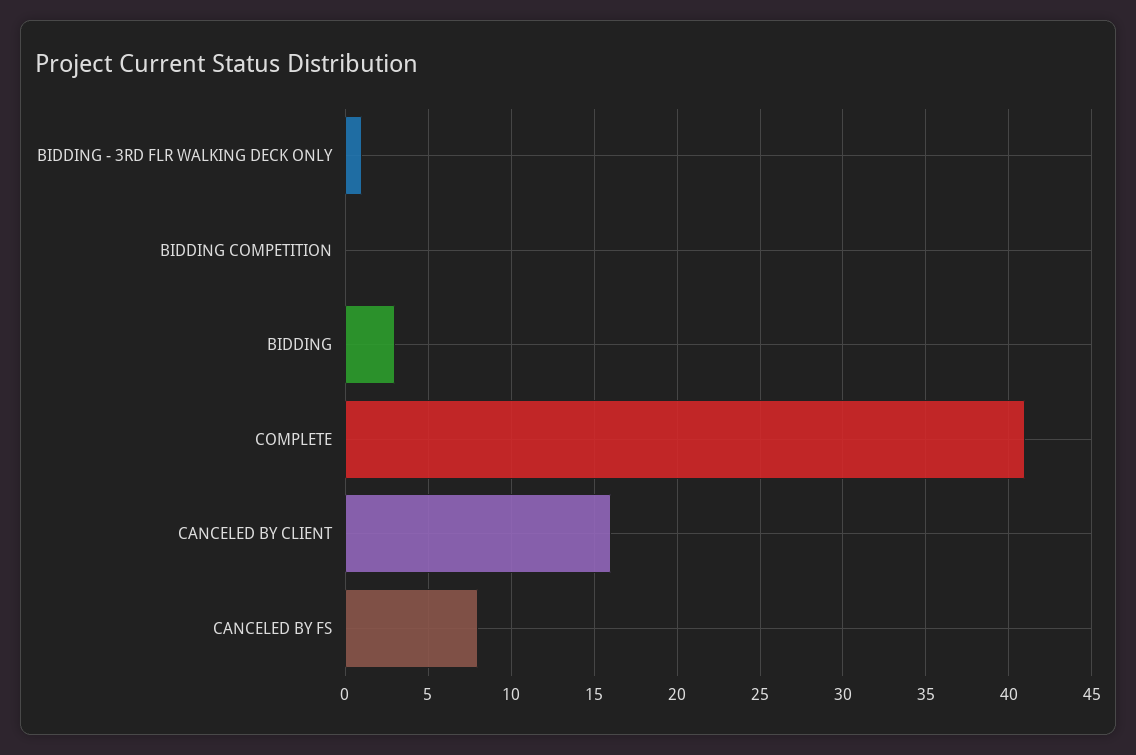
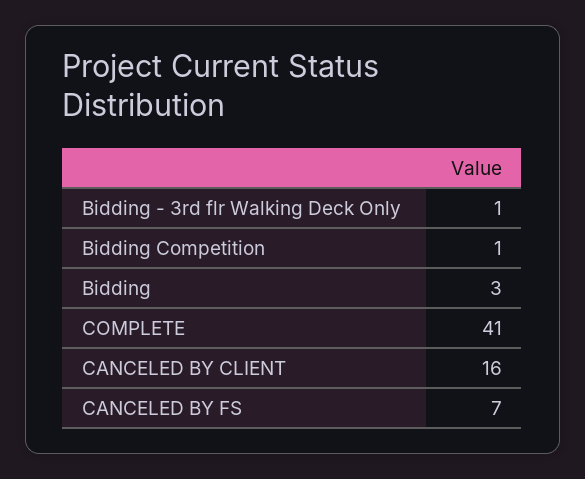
BIDDING COMPETITION: 0 -> 1
CANCELED BY FS: 8 -> 7

